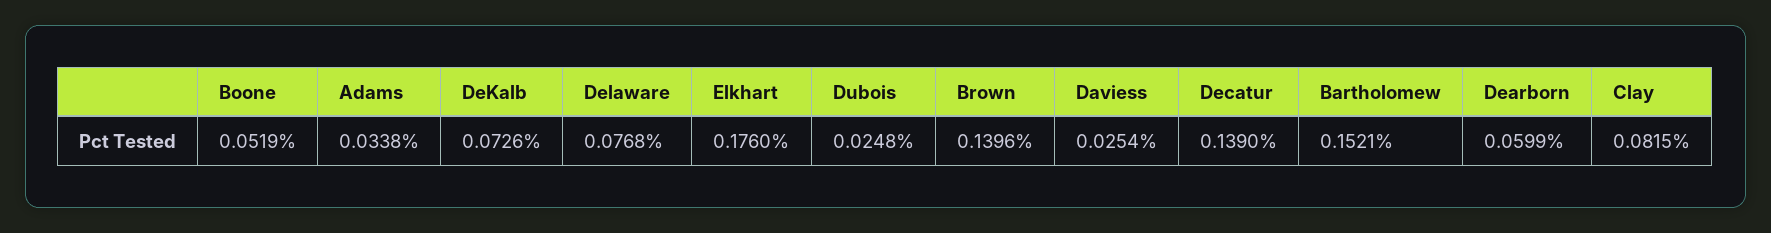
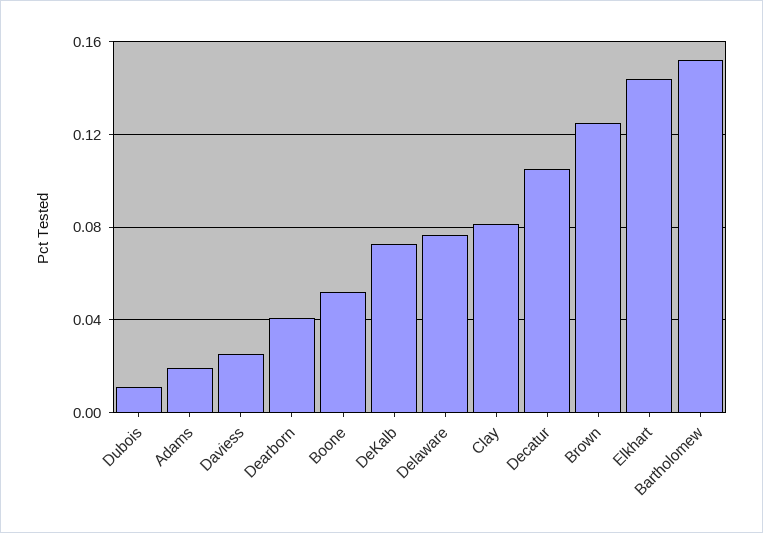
Adams: 0.0338 -> 0.02
Elkhart: 0.176 -> 0.145
Dubois: 0.0248 -> 0.01
Brown: 0.1396 -> 0.125
Decatur: 0.139 -> 0.105
Dearborn: 0.0599 -> 0.04

